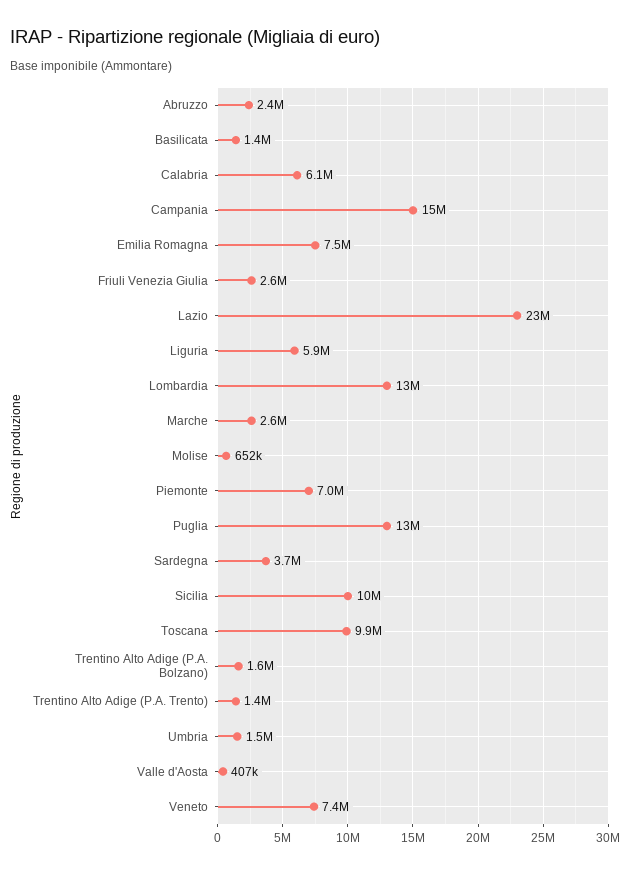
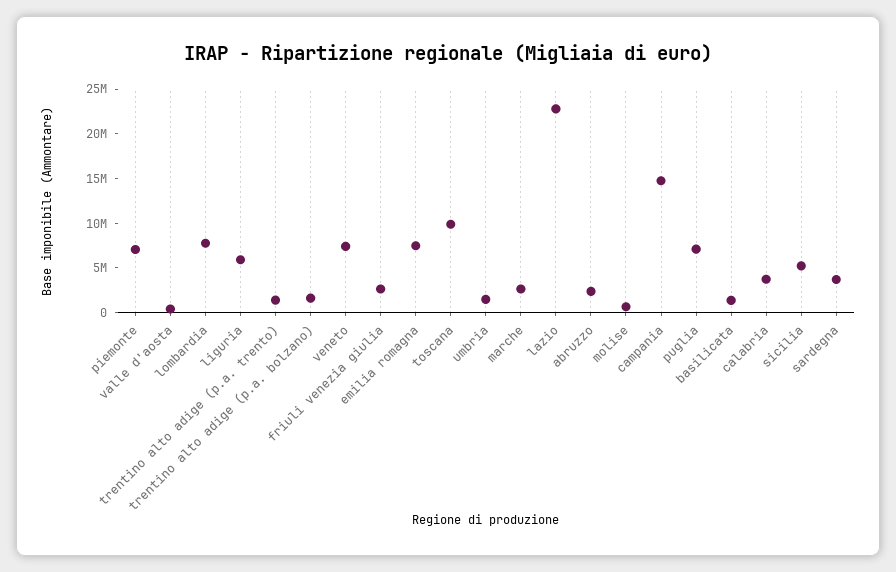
Calabria: 6100000 -> 4000000
Lombardia: 13000000 -> 8000000
Puglia: 13000000 -> 7000000
Sicilia: 10000000 -> 5000000

